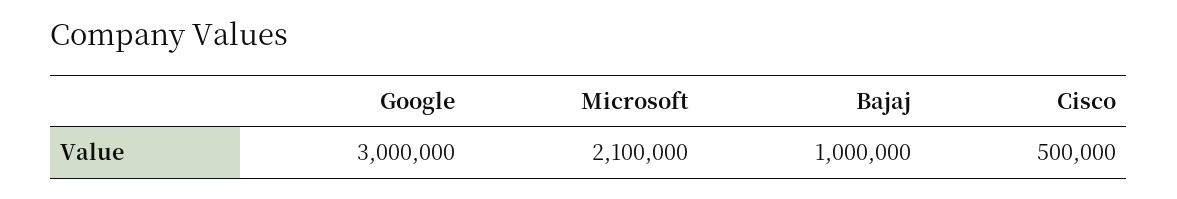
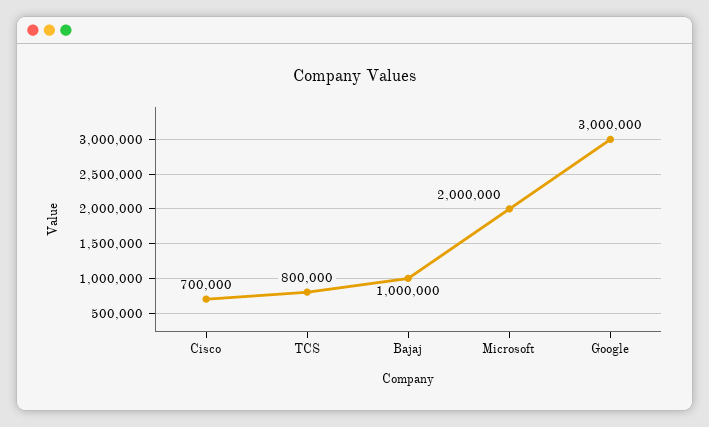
Microsoft: 2100000 -> 2000000
Cisco: 500000 -> 700000
TCS: none -> 800000

